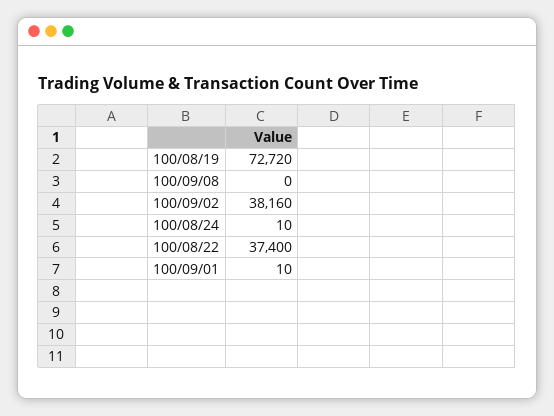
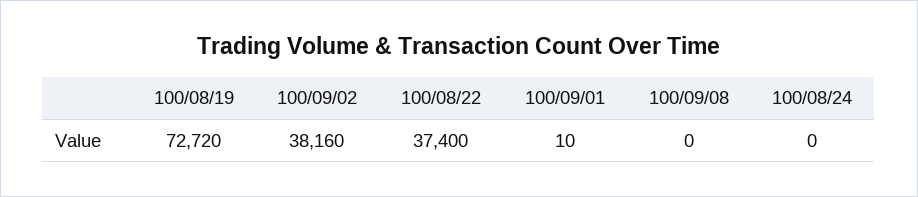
100/08/24: 10 -> 0

